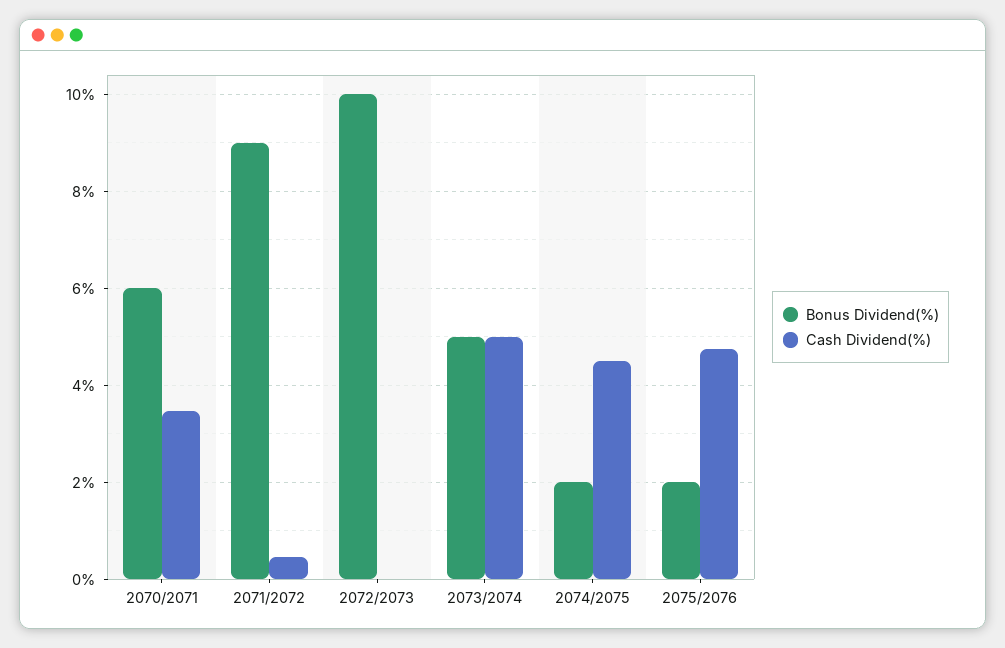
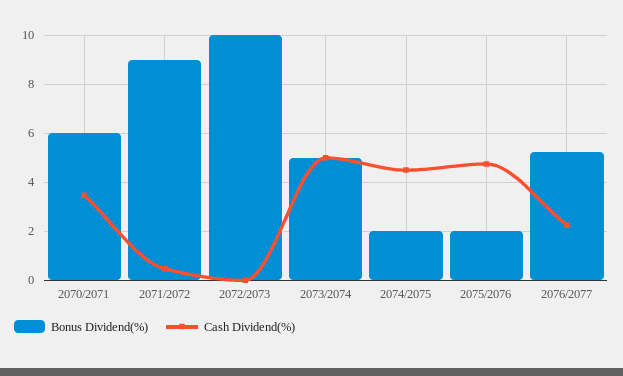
Bonus Dividend(%), 2076/2077: none -> 5.25
Cash Dividend(%), 2076/2077: none -> 2.25

